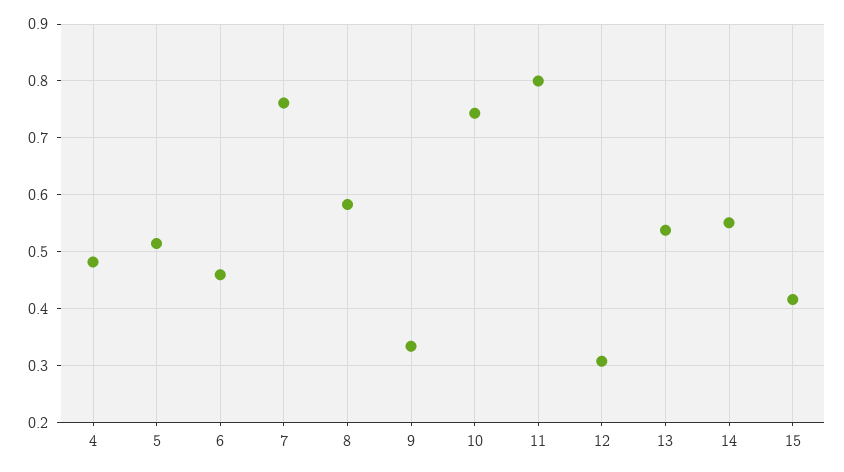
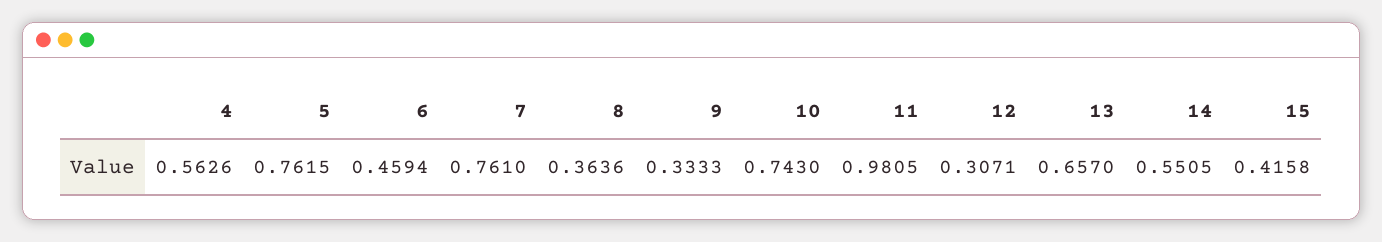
4: 0.48 -> 0.5626
5: 0.52 -> 0.7615
8: 0.58 -> 0.3636
11: 0.8 -> 0.9805
13: 0.54 -> 0.657

